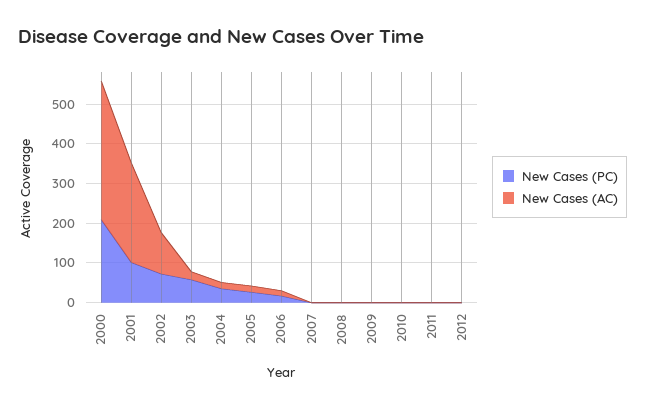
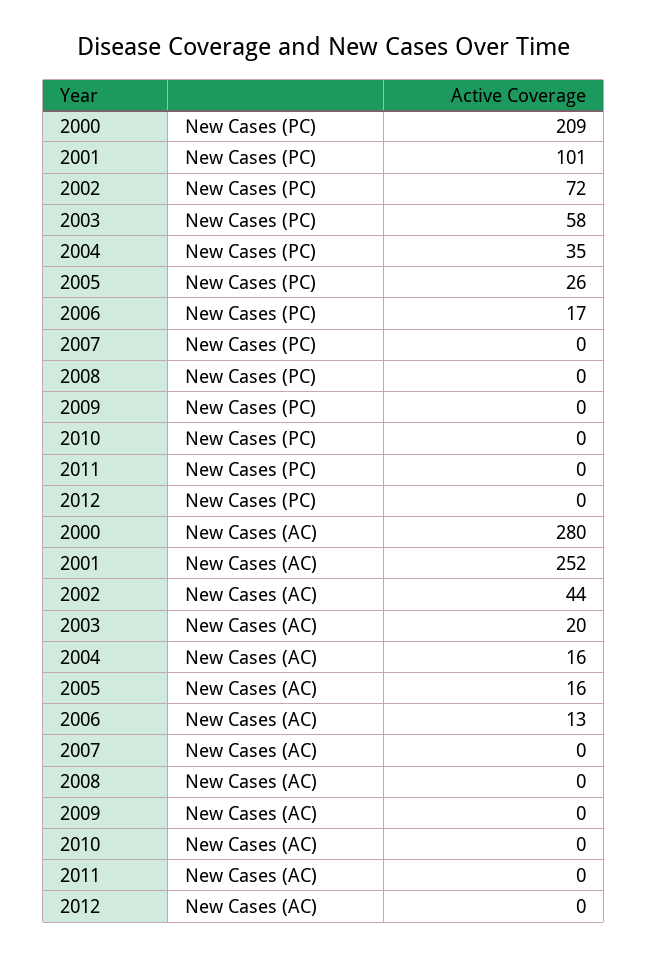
New Cases (AC), 2000: 350 -> 280
New Cases (AC), 2002: 100 -> 44

